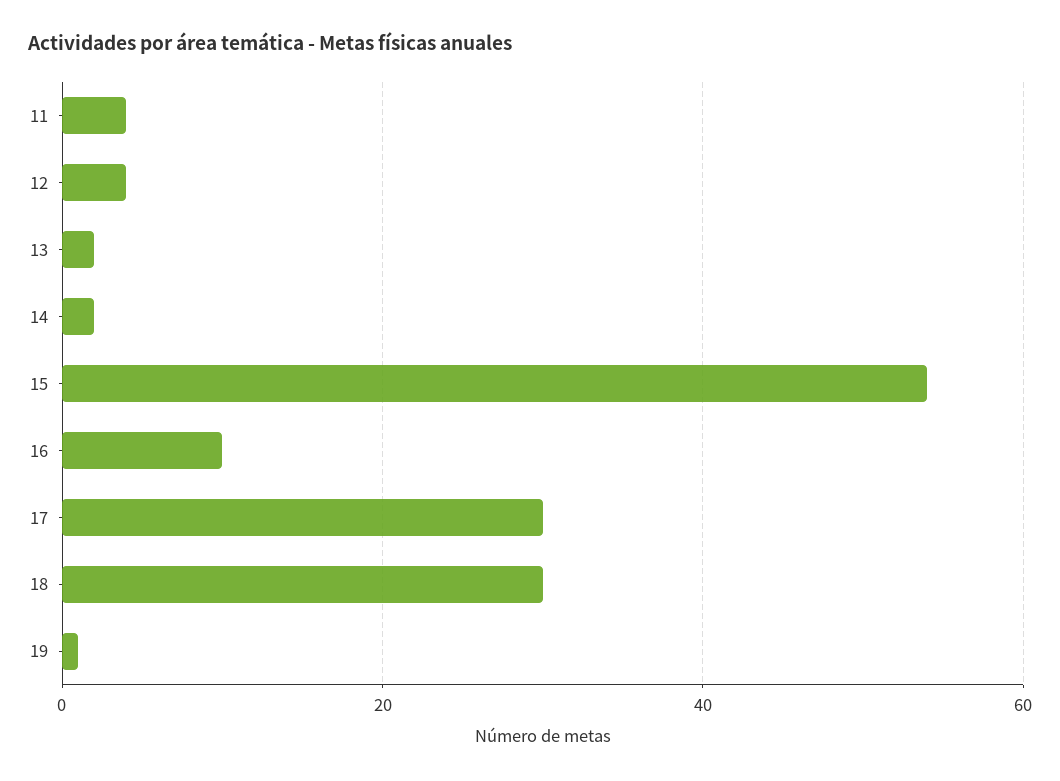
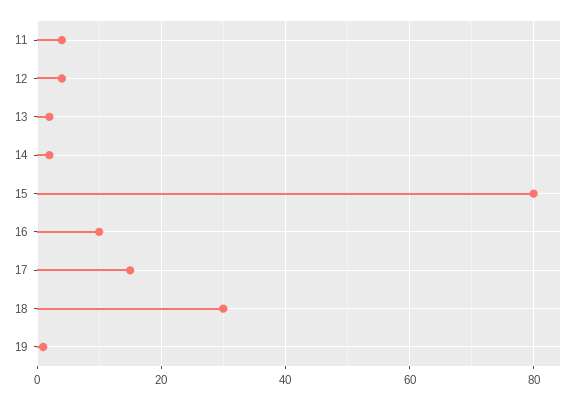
15: 55 -> 80
17: 30 -> 15

